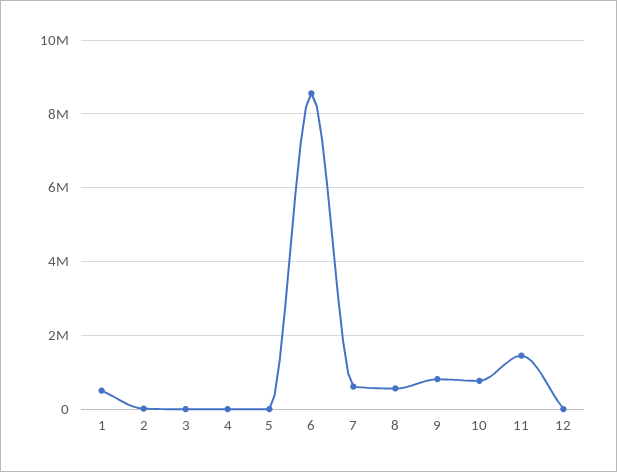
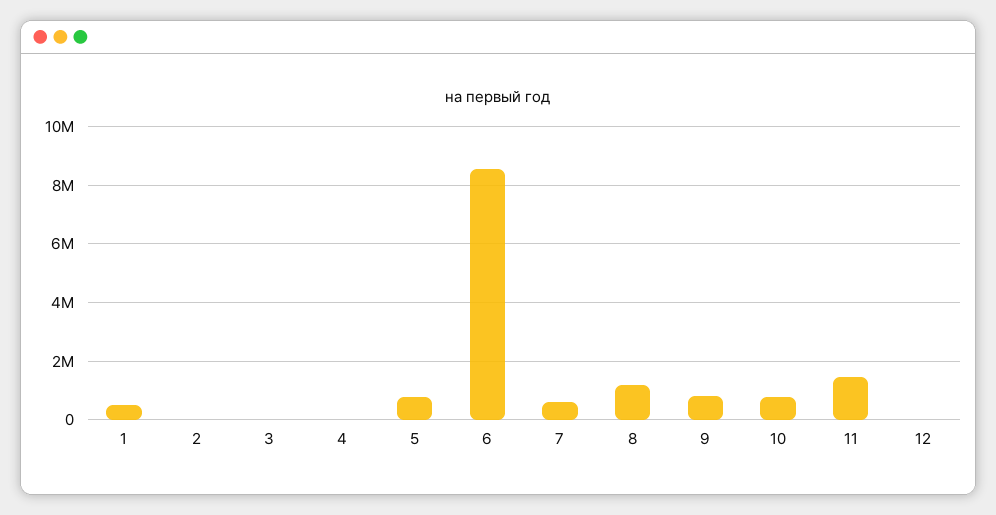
5: 0 -> 750000
8: 600000 -> 1250000

